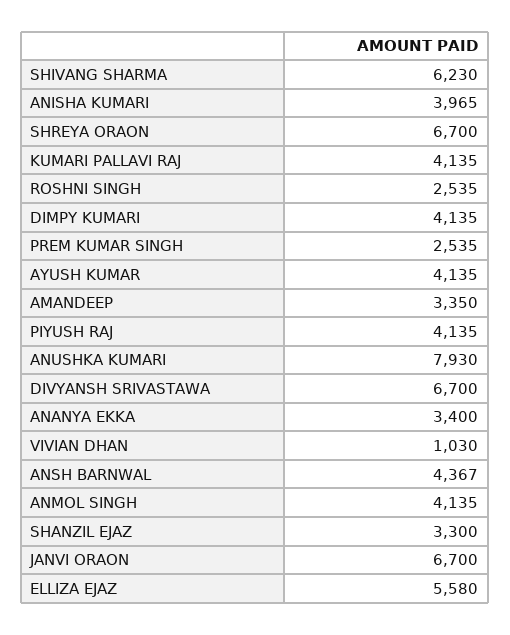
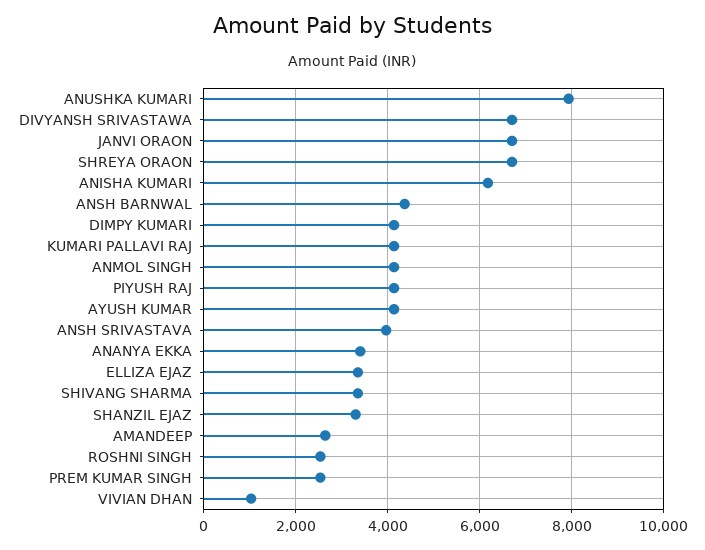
SHIVANG SHARMA: 6230 -> 3400
ANISHA KUMARI: 3965 -> 6200
AMANDEEP: 3350 -> 2600
ELLIZA EJAZ: 5580 -> 3400
ANSH SRIVASTAVA: none -> 4000

